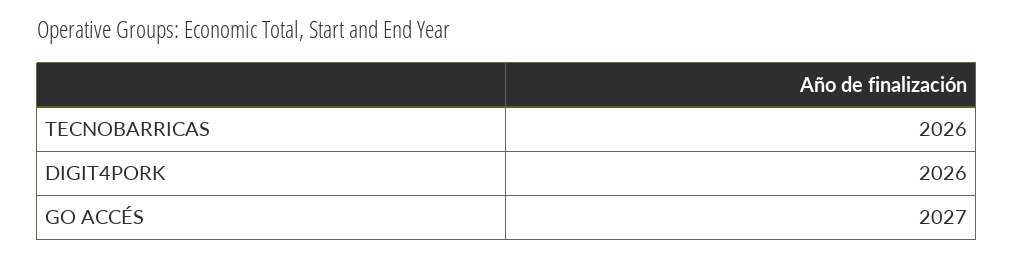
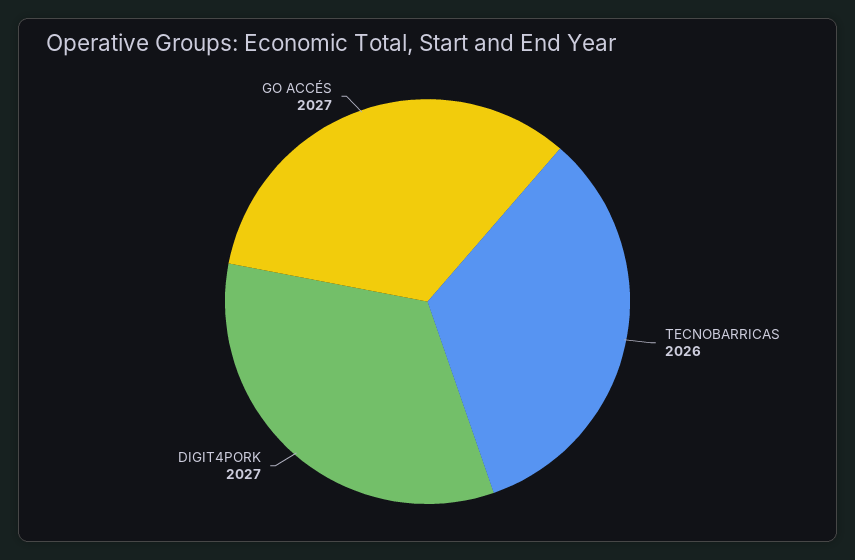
DIGIT4PORK: 2026 -> 2027

